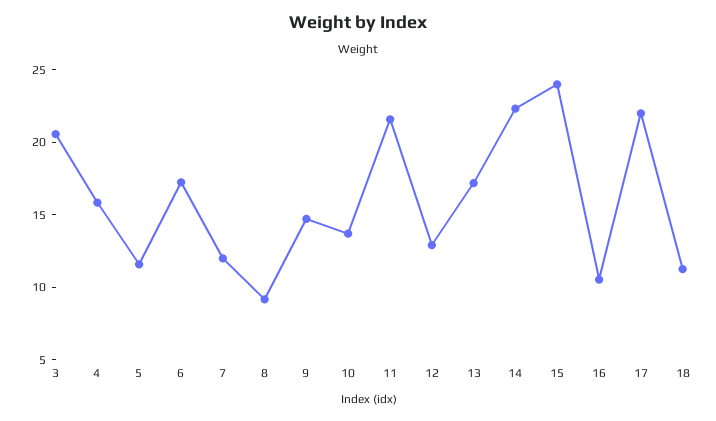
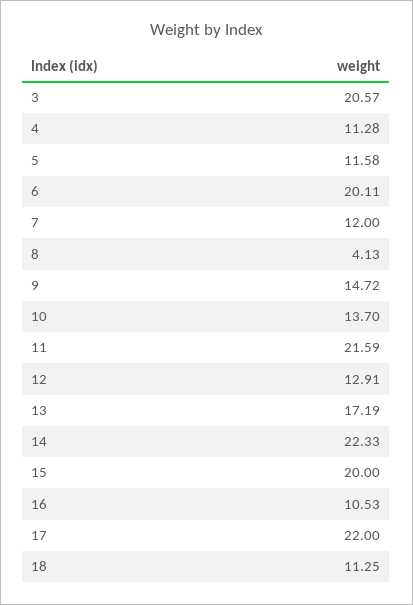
4: 16 -> 11.28
6: 17 -> 20.11
8: 9 -> 4.13
15: 24 -> 20

